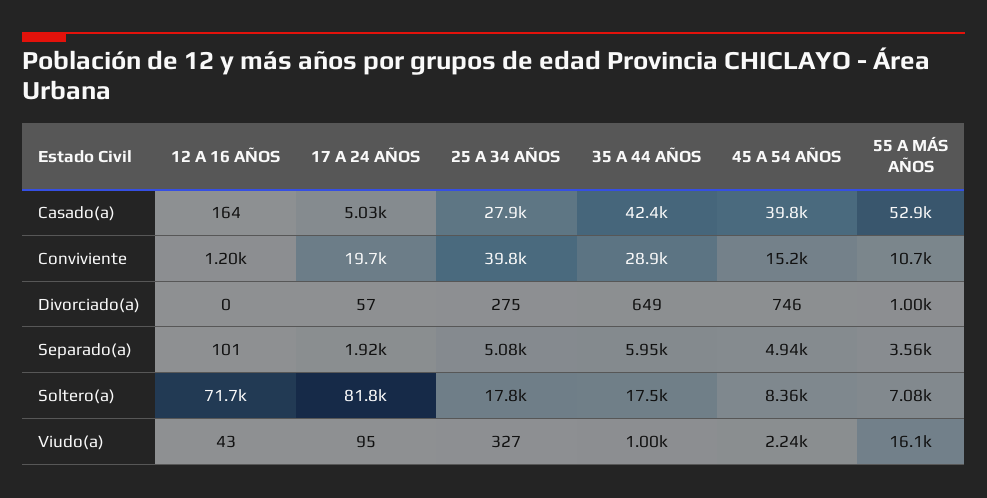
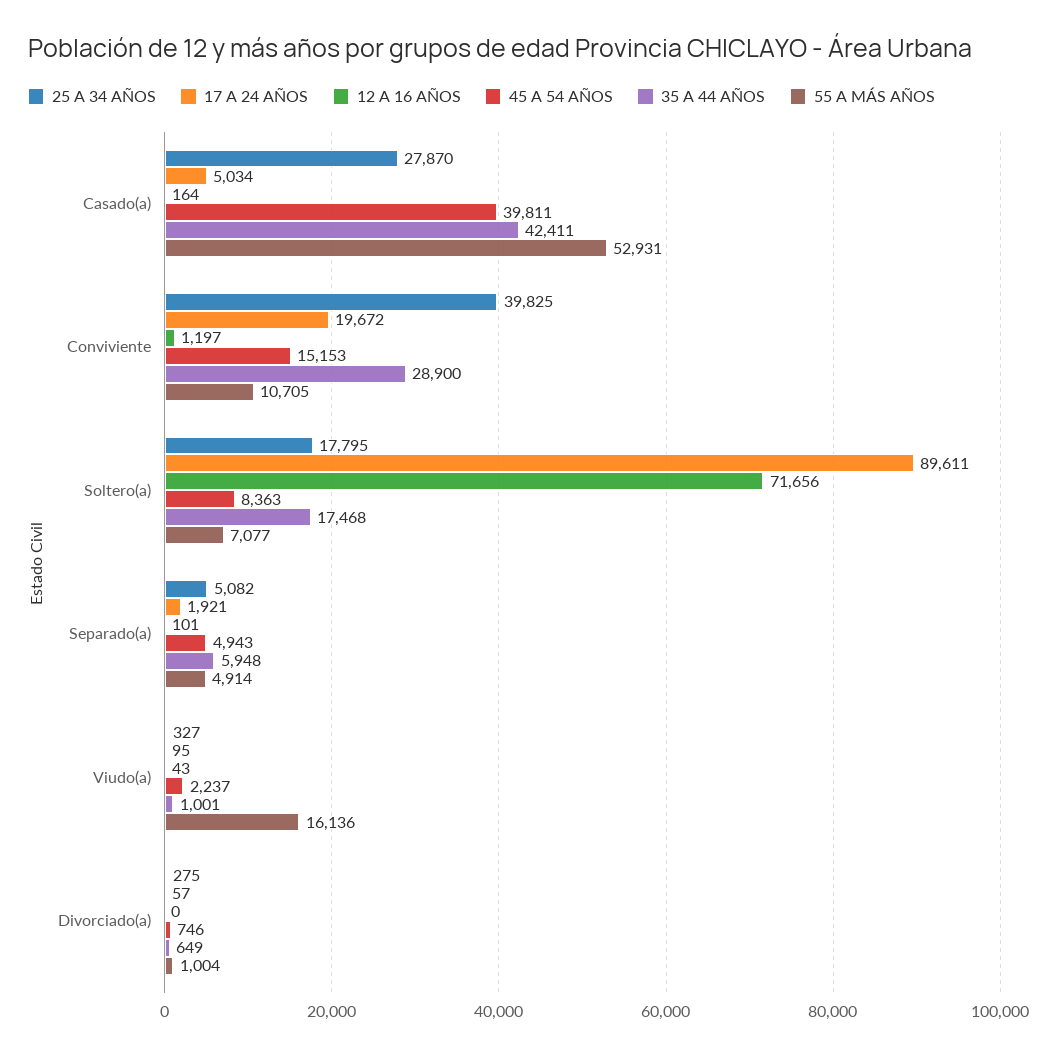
55 A MÁS AÑOS, Separado(a): 3560 -> 4914
17 A 24 AÑOS, Soltero(a): 81800 -> 89611

